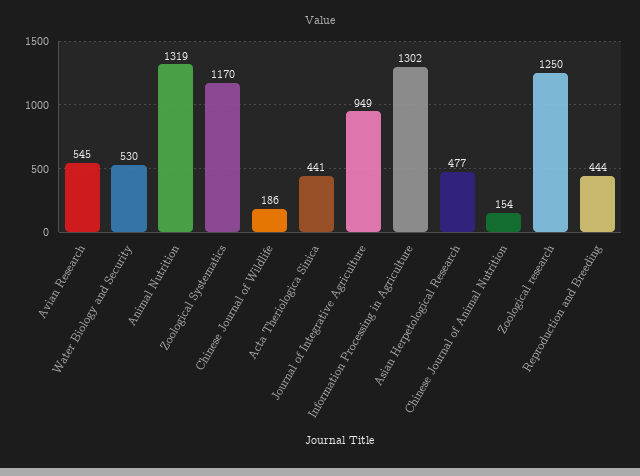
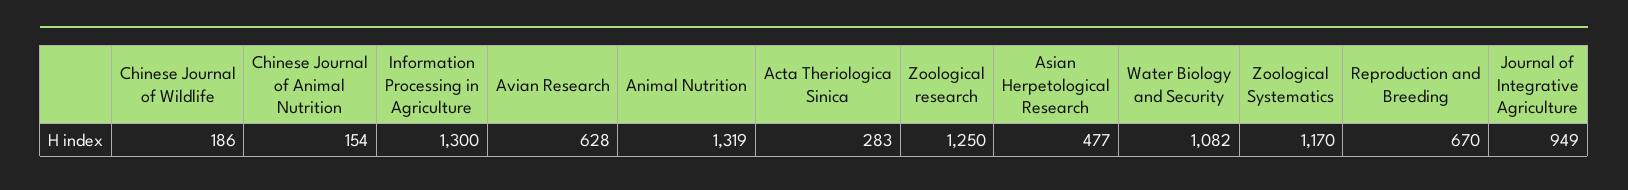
Avian Research: 545 -> 628
Water Biology and Security: 530 -> 1082
Acta Theriologica Sinica: 441 -> 283
Information Processing in Agriculture: 1302 -> 1300
Reproduction and Breeding: 444 -> 670

